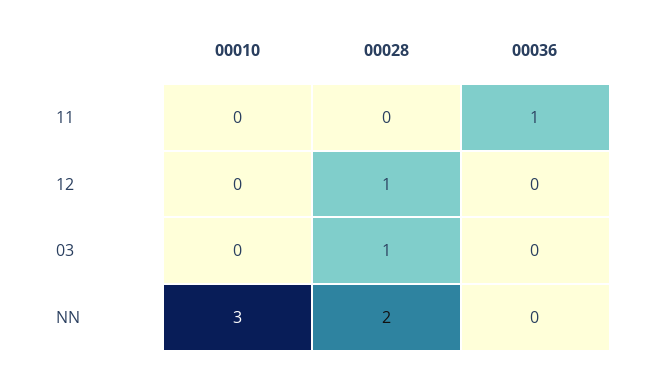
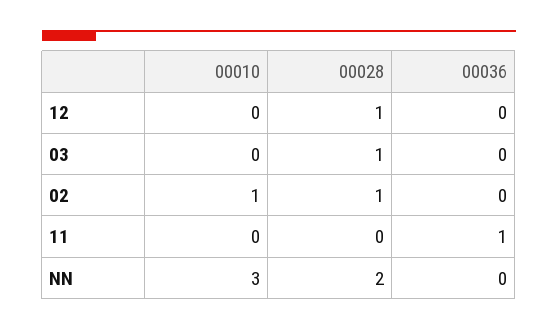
00010, 02: none -> 1
00028, 02: none -> 1
00036, 02: none -> 0

